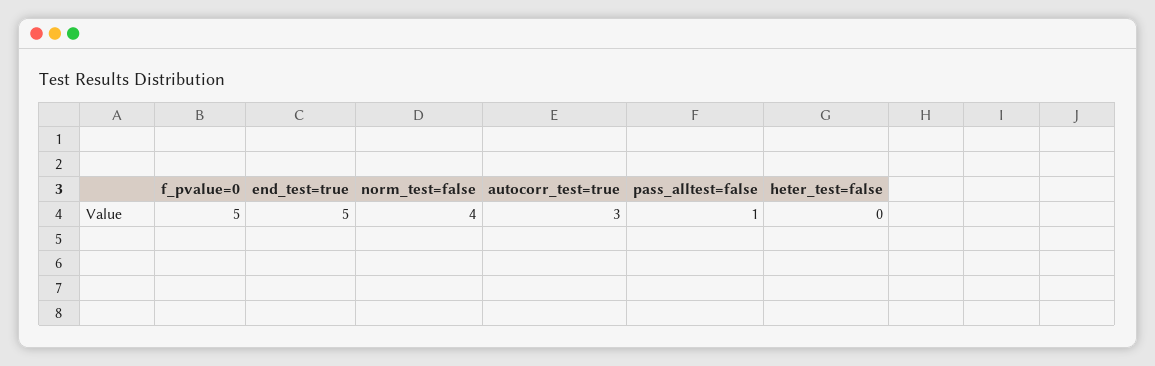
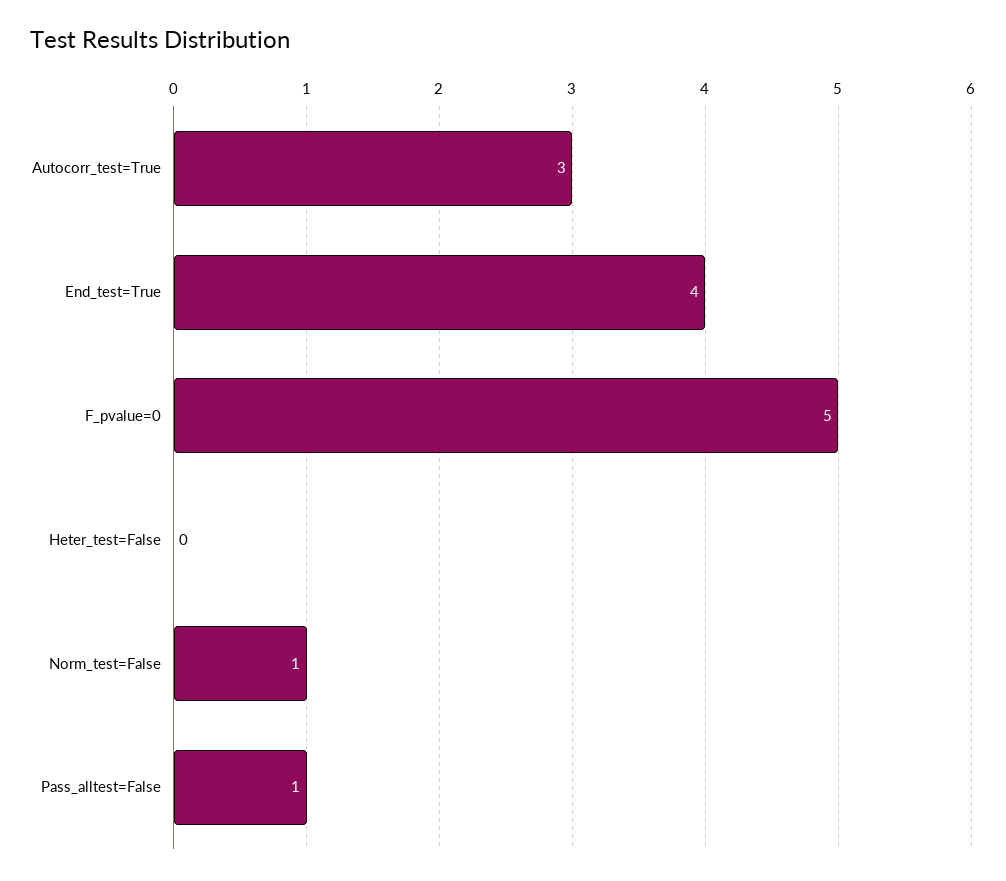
end_test=true: 5 -> 4
norm_test=false: 4 -> 1

